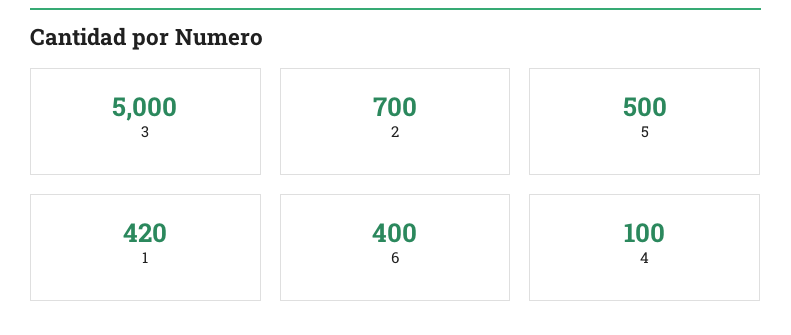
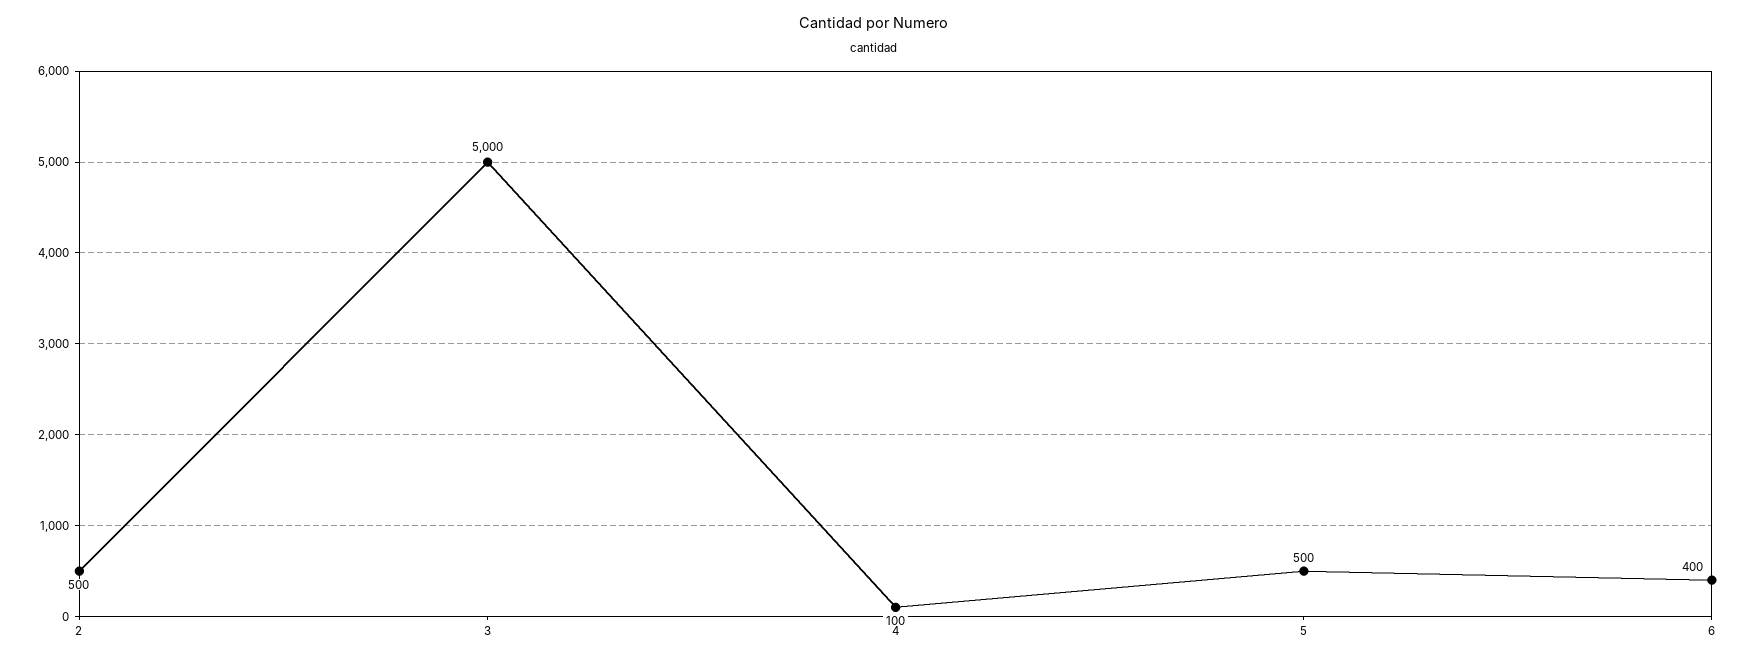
2: 700 -> 500
1: 420 -> none

